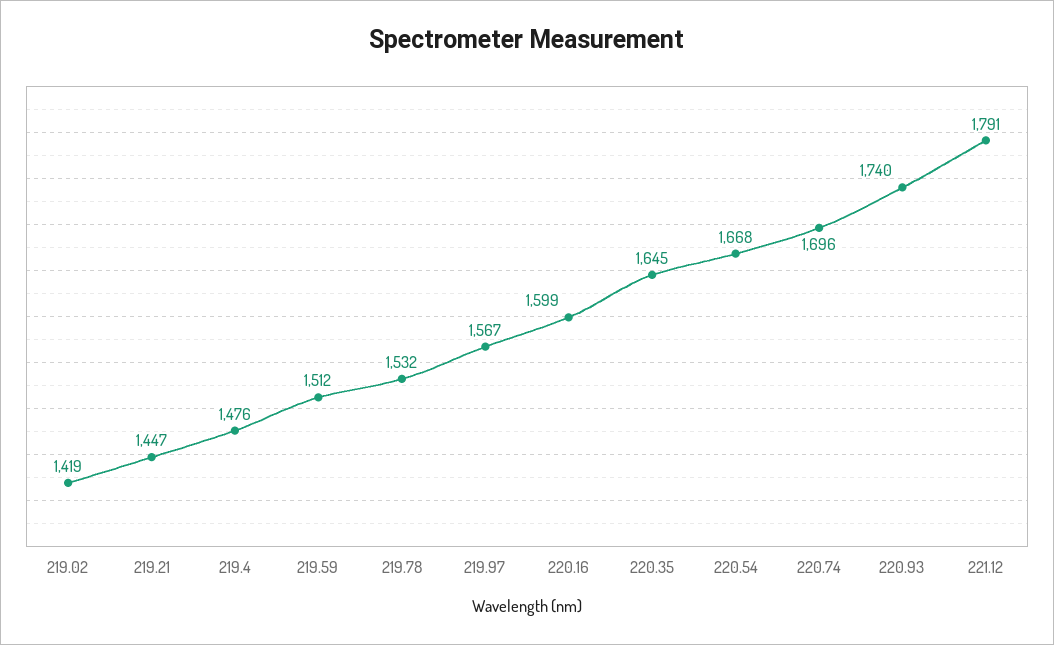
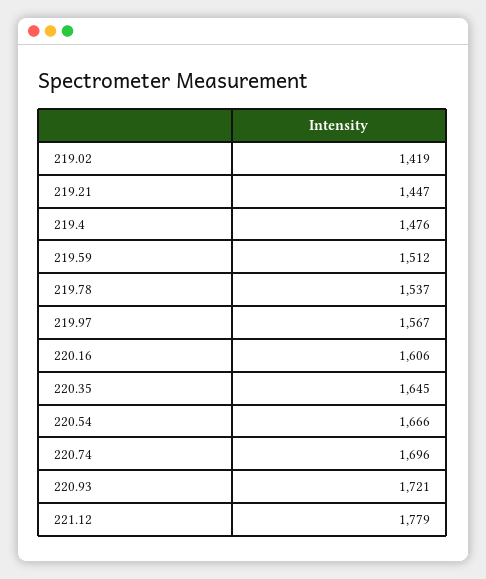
219.78: 1532 -> 1537
220.16: 1599 -> 1606
220.54: 1668 -> 1666
220.93: 1740 -> 1721
221.12: 1791 -> 1779

